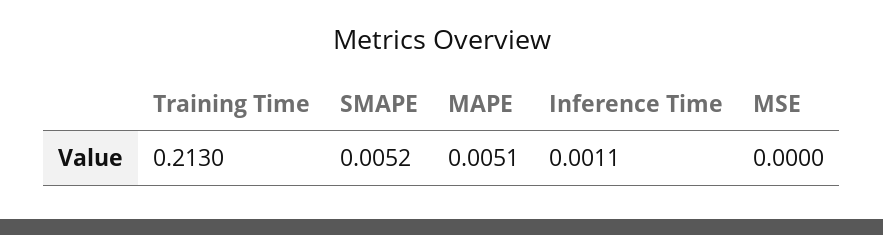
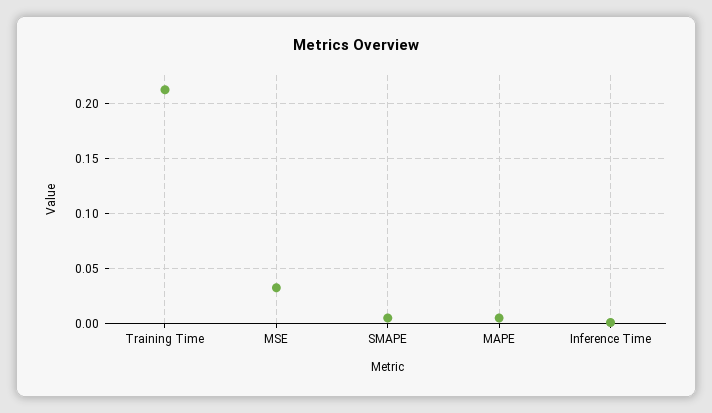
MSE: 0 -> 0.03

